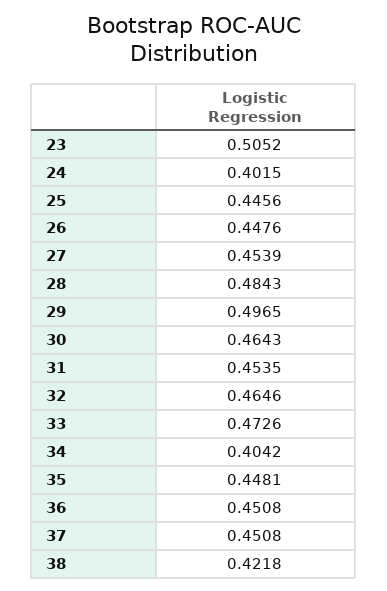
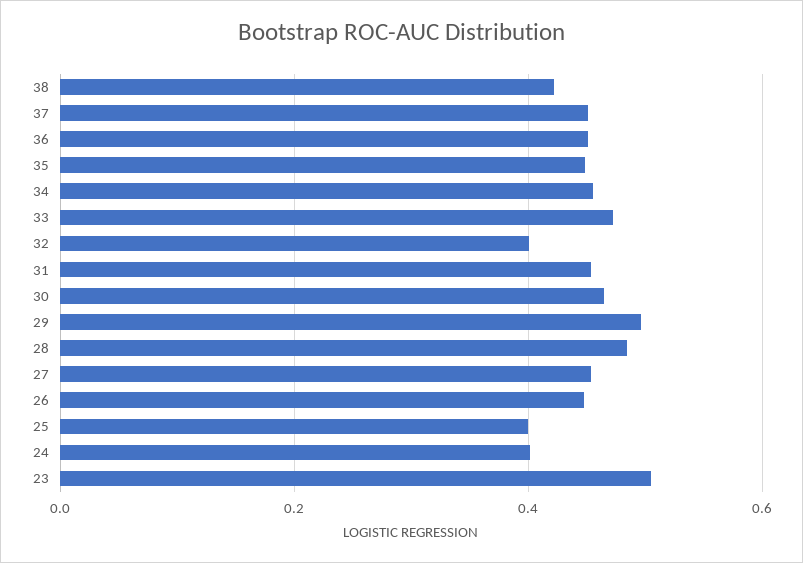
25: 0.4456 -> 0.4
32: 0.4646 -> 0.4
34: 0.4042 -> 0.46

